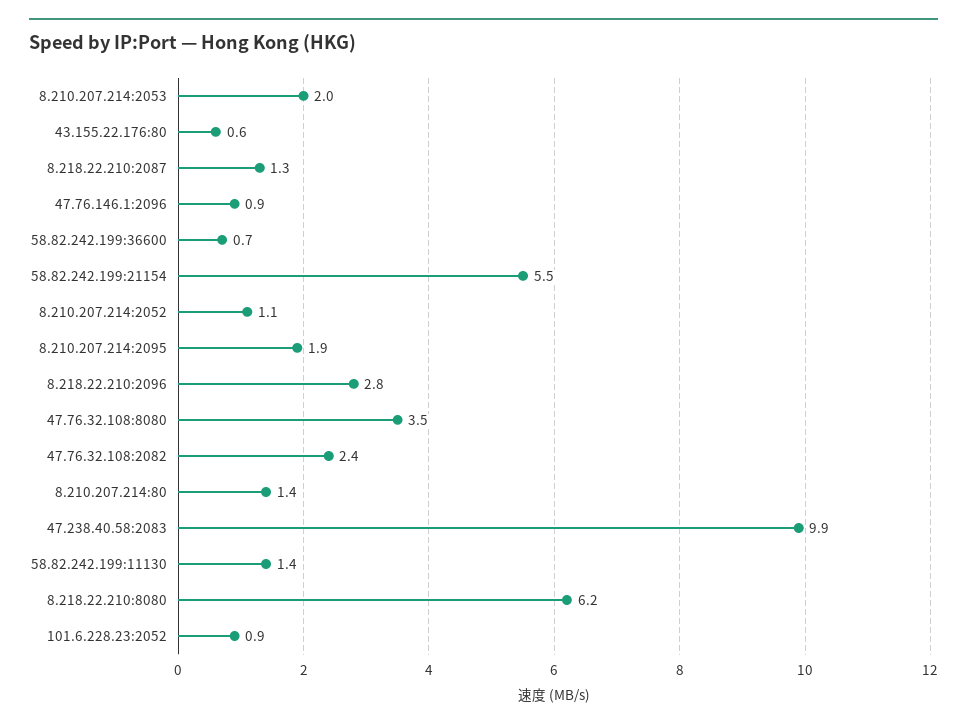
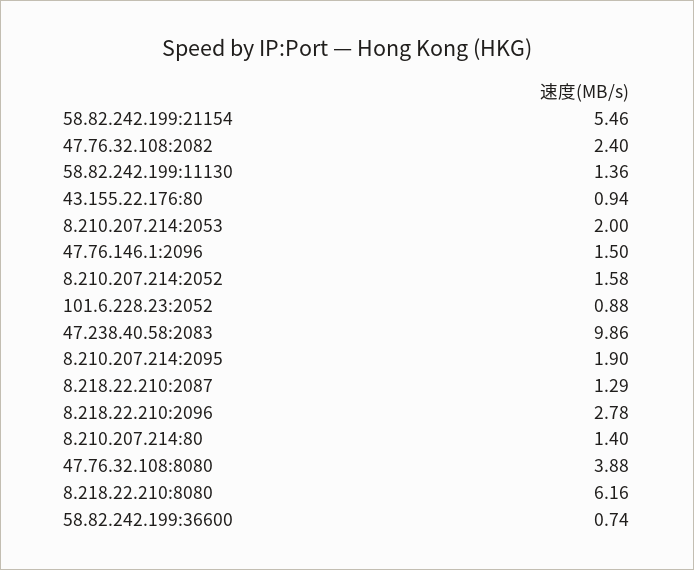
43.155.22.176:80: 0.6 -> 0.94
47.76.146.1:2096: 0.9 -> 1.5
8.210.207.214:2052: 1.1 -> 1.58
47.76.32.108:8080: 3.5 -> 3.88

